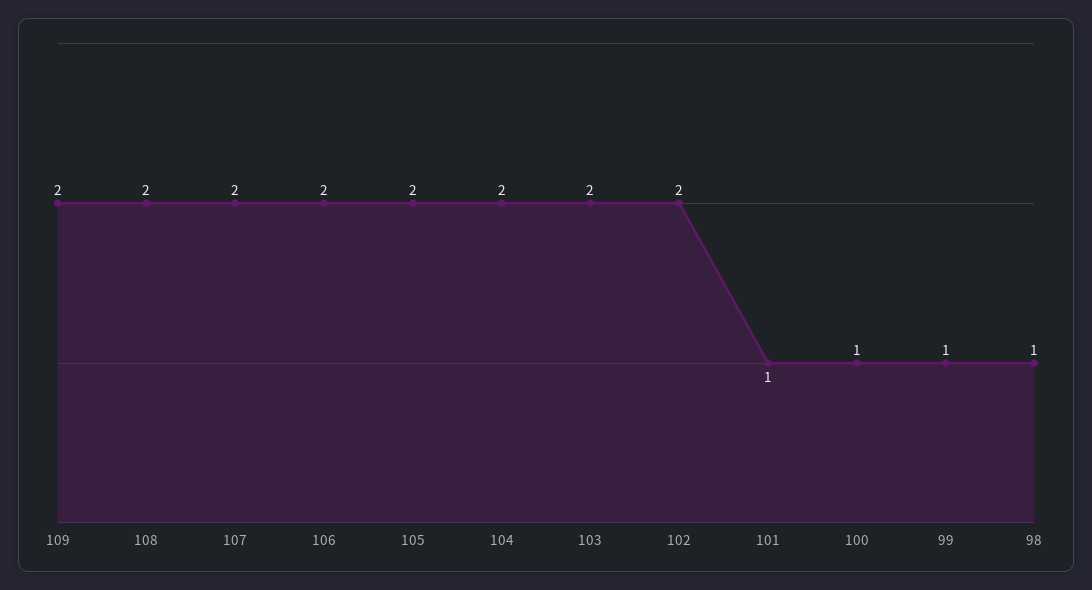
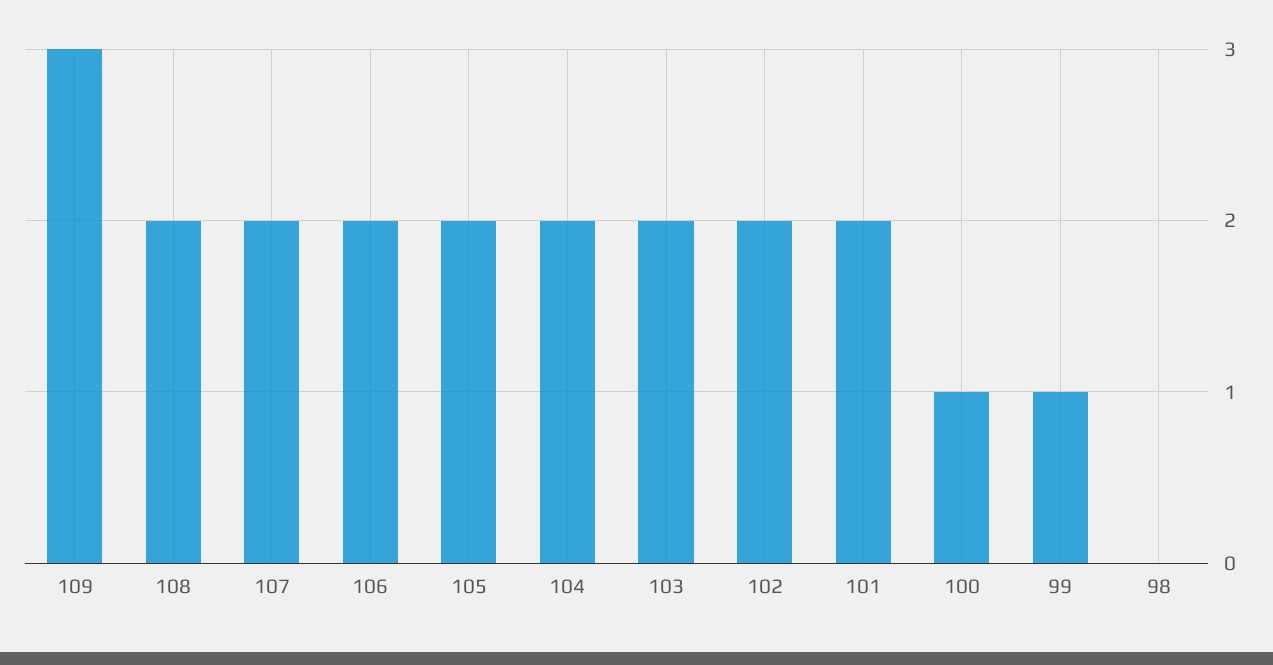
109: 2 -> 3
101: 1 -> 2
98: 1 -> 0

